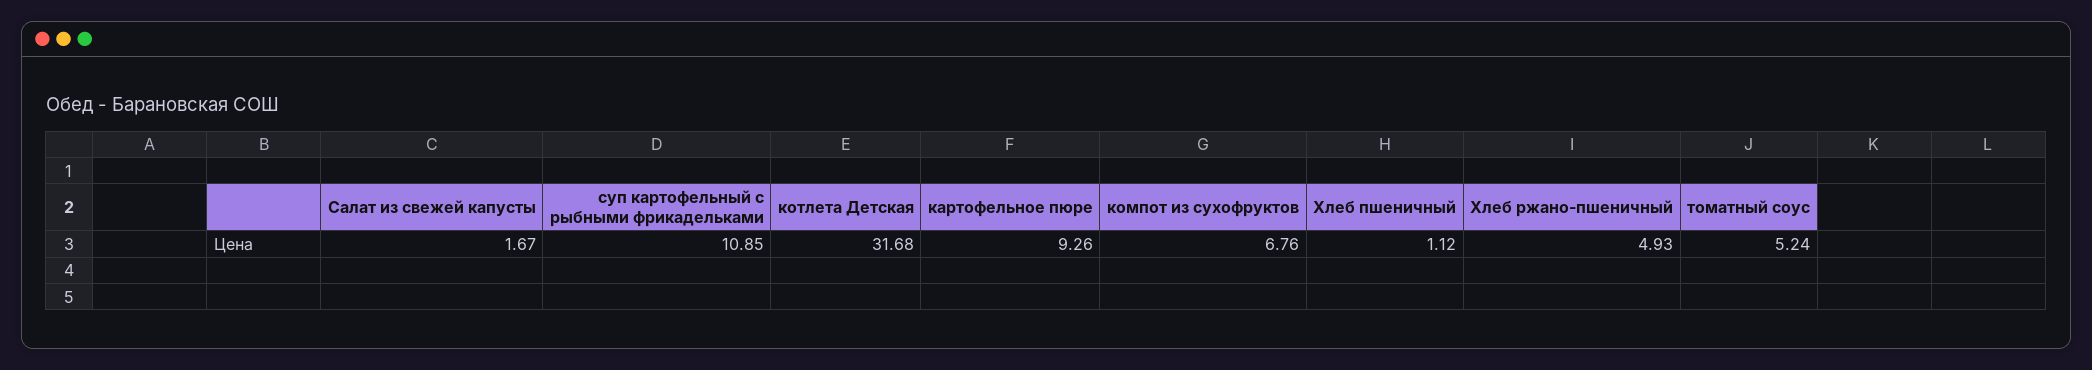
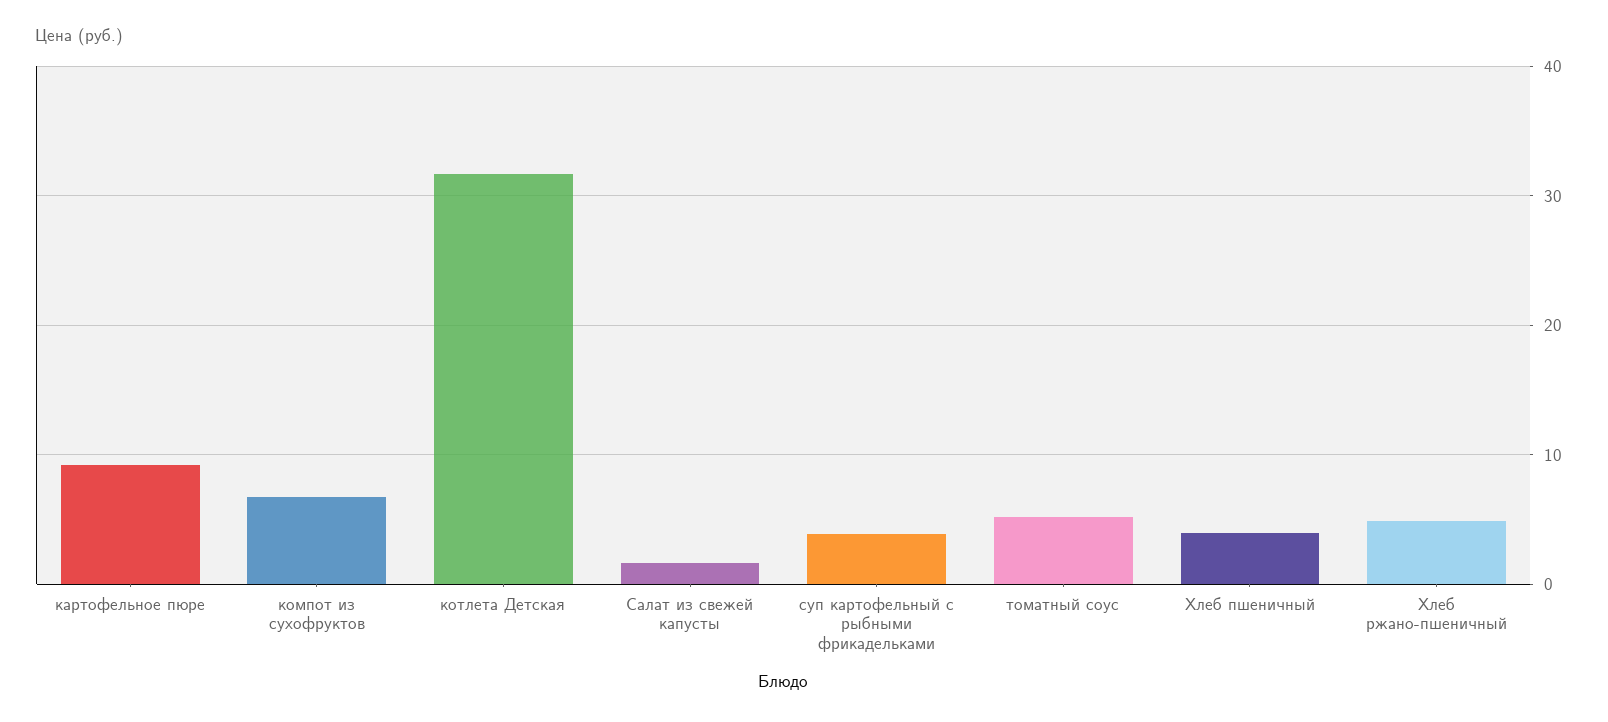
суп картофельный с рыбными фрикадельками: 10.85 -> 4
Хлеб пшеничный: 1.12 -> 4

